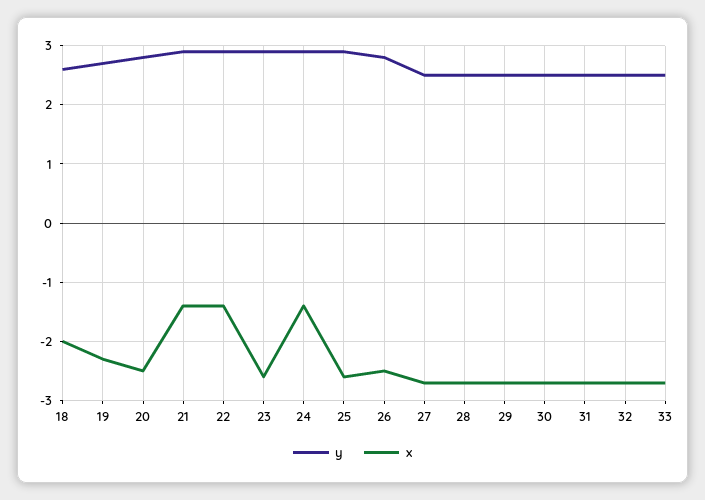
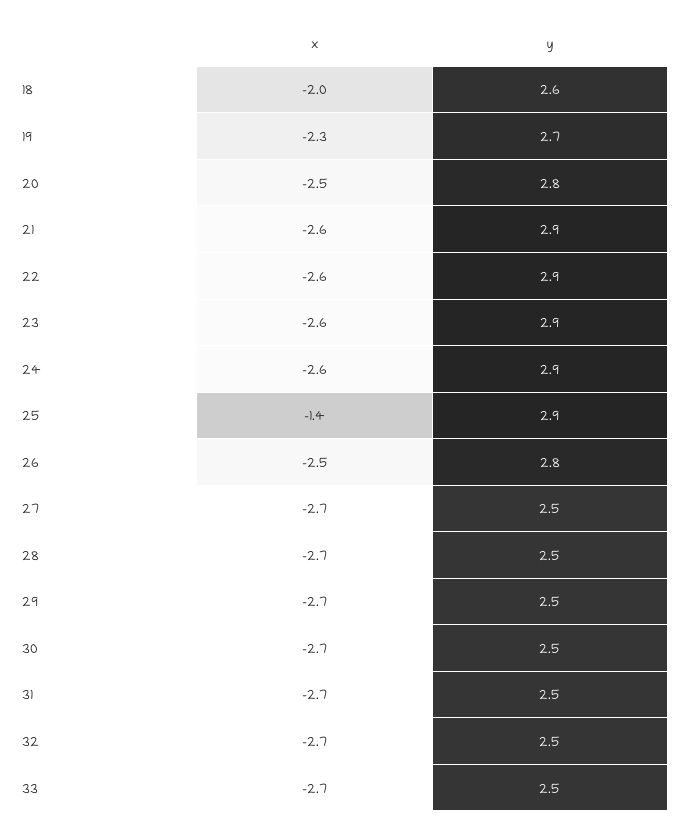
x, 21: -1.5 -> -2.6
x, 22: -1.5 -> -2.6
x, 24: -1.5 -> -2.6
x, 25: -2.5 -> -1.4

